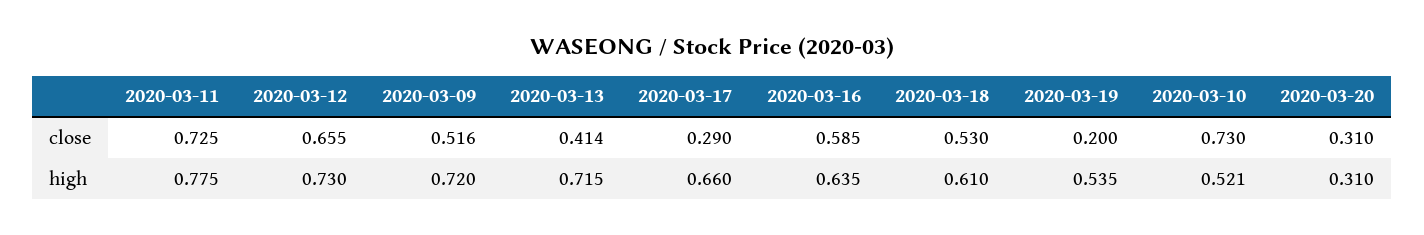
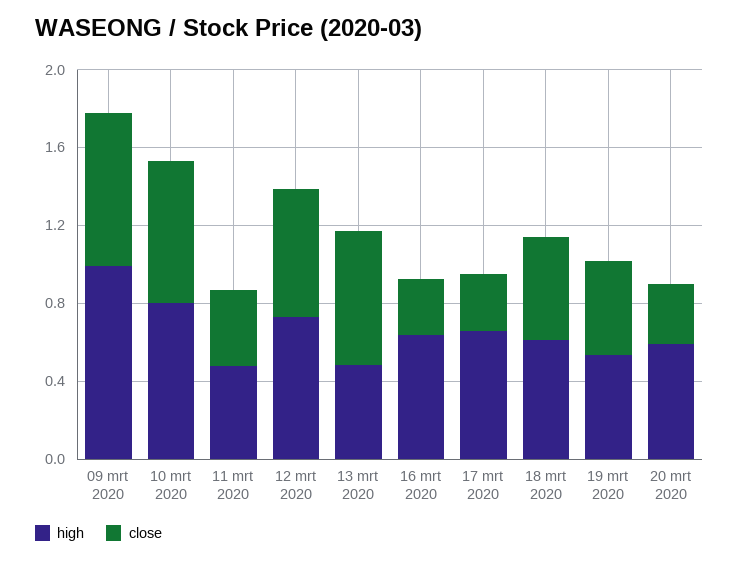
close, 2020-03-11: 0.725 -> 0.4
close, 2020-03-09: 0.516 -> 0.8
close, 2020-03-13: 0.414 -> 0.7
close, 2020-03-16: 0.585 -> 0.3
close, 2020-03-19: 0.2 -> 0.5
high, 2020-03-11: 0.775 -> 0.5
high, 2020-03-09: 0.72 -> 1
high, 2020-03-13: 0.715 -> 0.5
high, 2020-03-10: 0.521 -> 0.8
high, 2020-03-20: 0.31 -> 0.6

